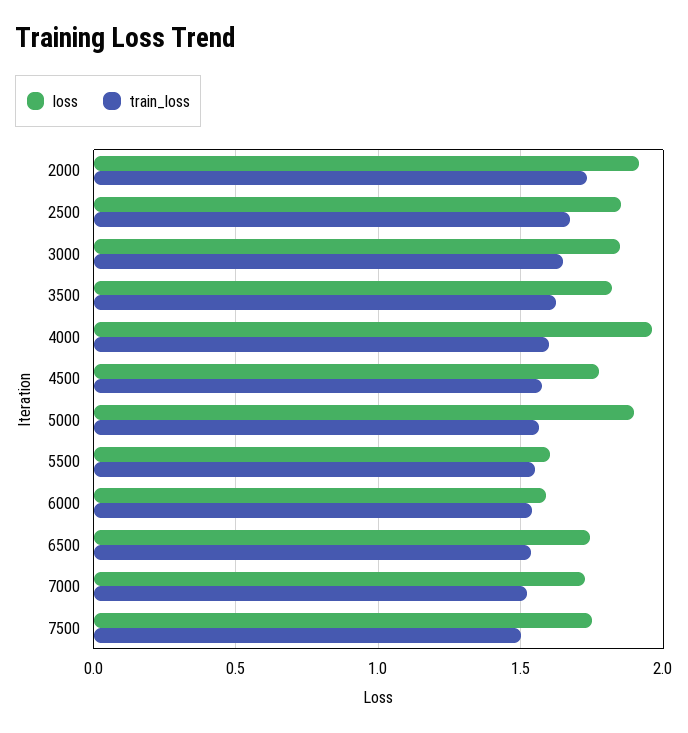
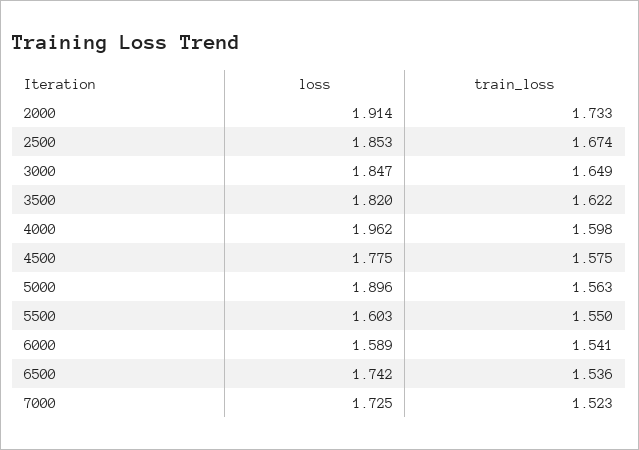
loss, 7500: 1.75 -> none
train_loss, 7500: 1.5 -> none

